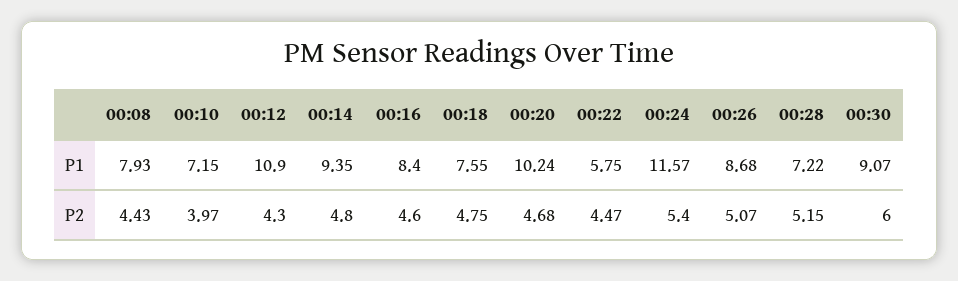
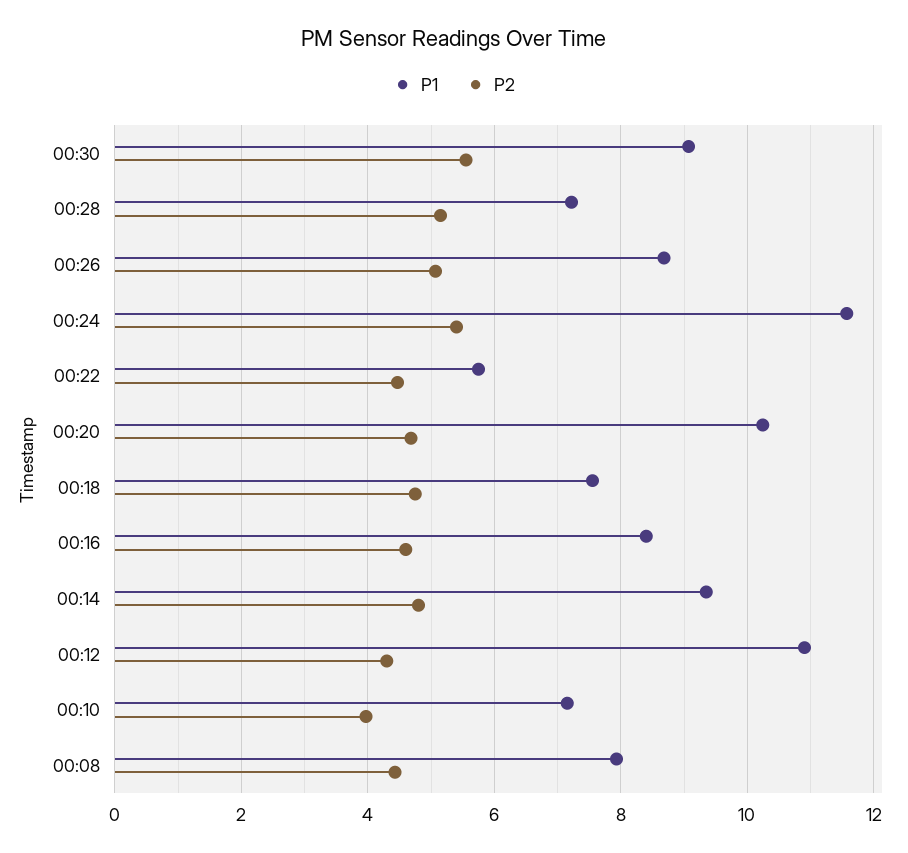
P2, 00:30: 6 -> 5.6

